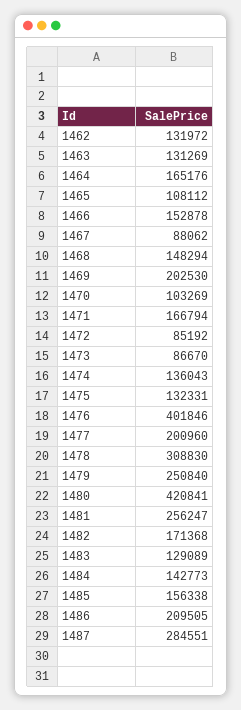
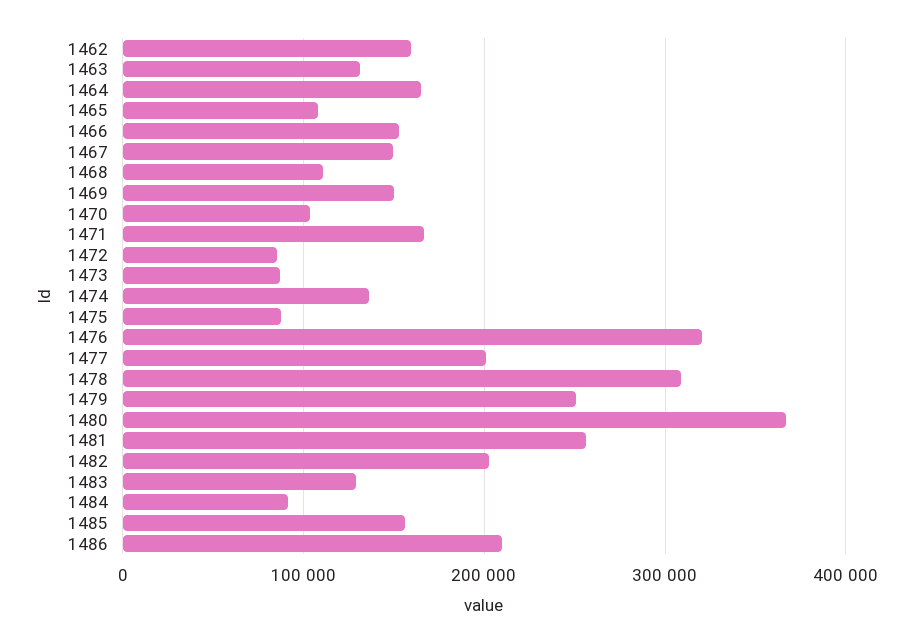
1462: 131972 -> 160000
1467: 88062 -> 150000
1468: 148294 -> 110000
1469: 202530 -> 150000
1475: 132331 -> 90000
1476: 401846 -> 320000
1480: 420841 -> 370000
1482: 171368 -> 200000
1484: 142773 -> 90000
1487: 284551 -> none

